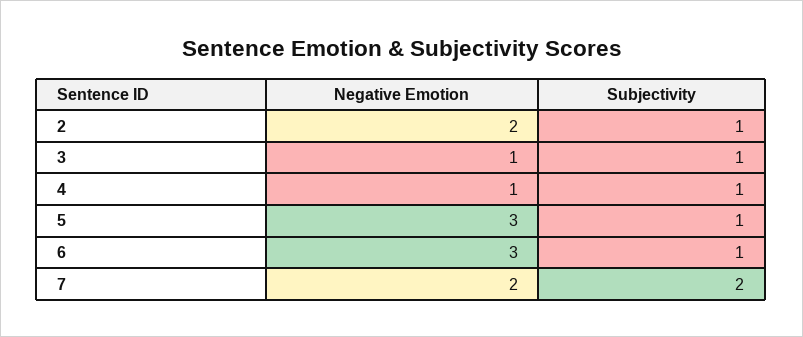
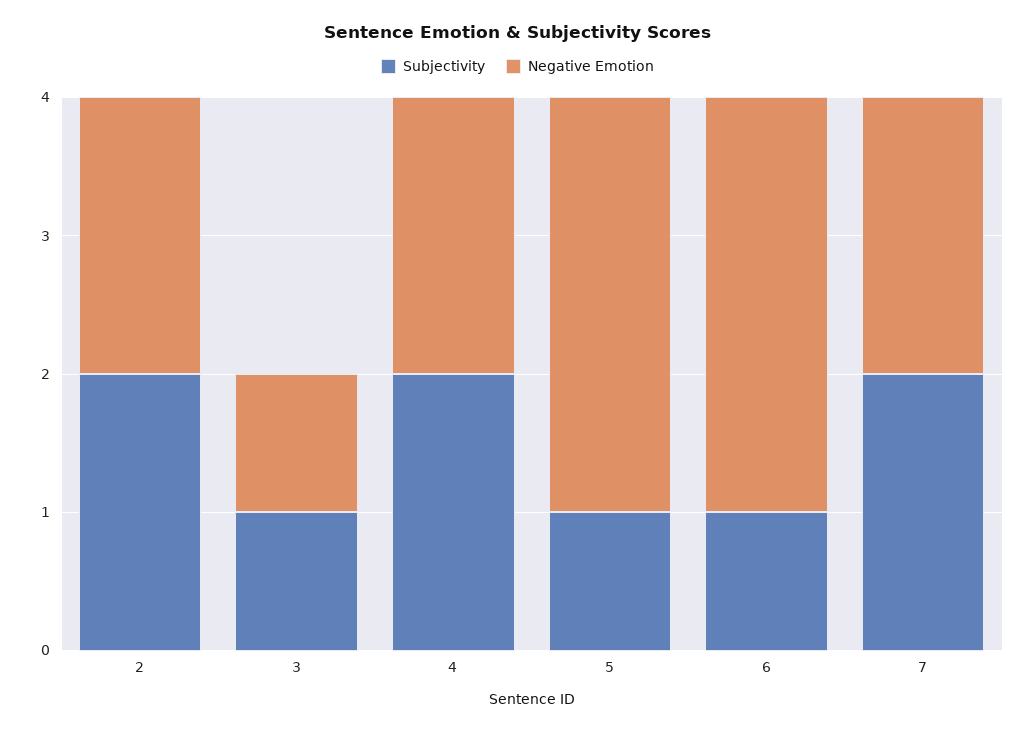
Subjectivity, 2: 1 -> 2
Negative Emotion, 4: 1 -> 2
Subjectivity, 4: 1 -> 2

